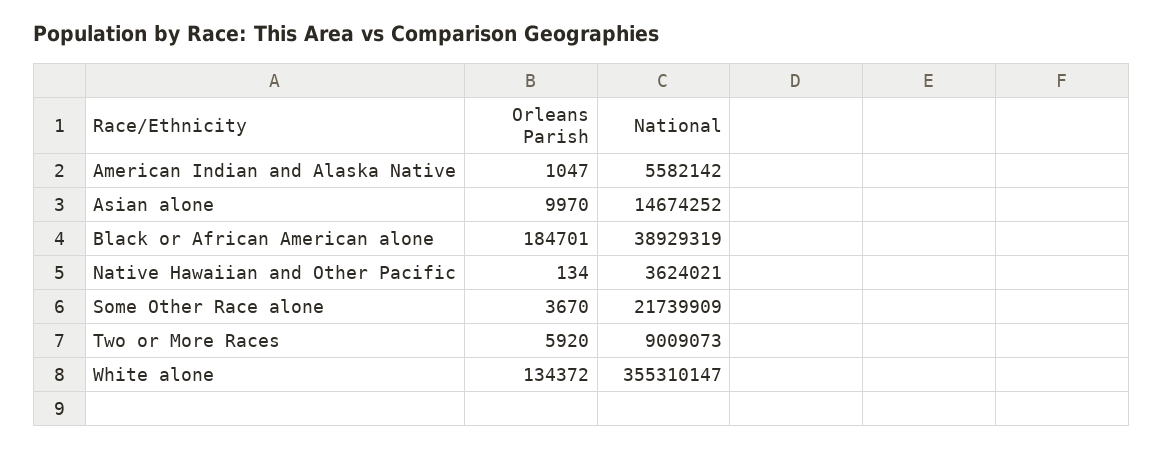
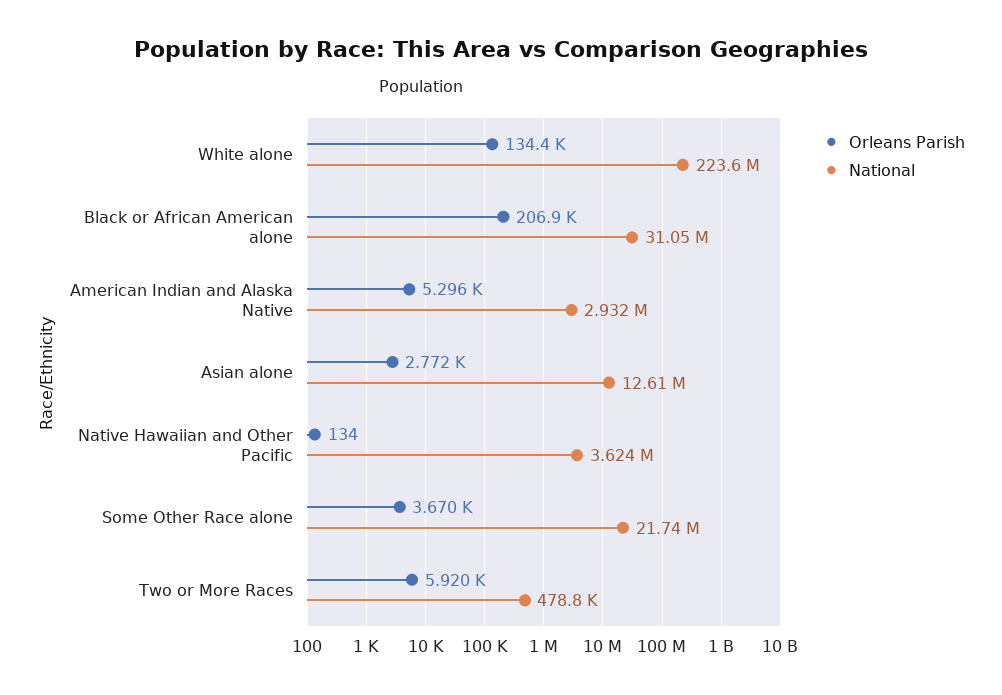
Orleans Parish, American Indian and Alaska Native: 1047 -> 5296
National, American Indian and Alaska Native: 5582142 -> 2932000
Orleans Parish, Asian alone: 9970 -> 2772
National, Asian alone: 14674252 -> 12610000
Orleans Parish, Black or African American alone: 184701 -> 206900
National, Black or African American alone: 38929319 -> 31050000
National, Two or More Races: 9009073 -> 478800
National, White alone: 355310147 -> 223600000

